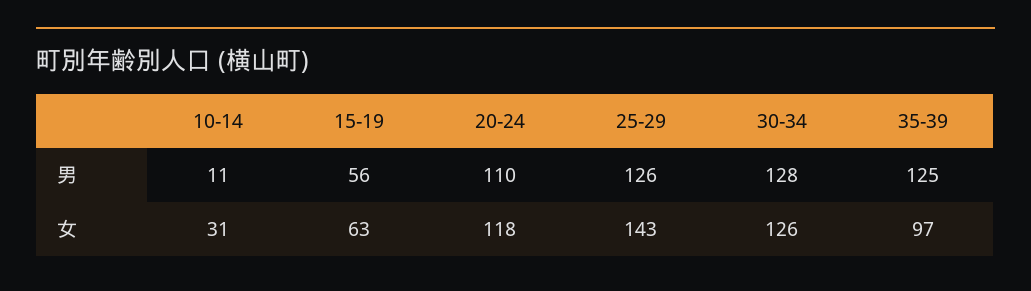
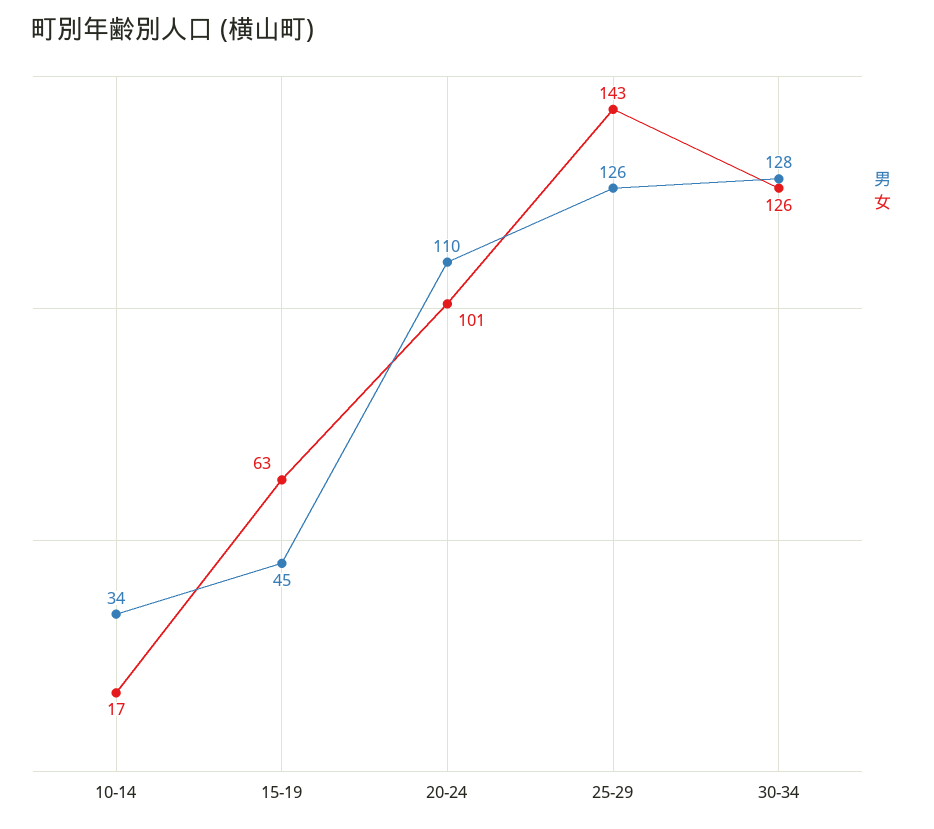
男, 10-14: 11 -> 34
男, 15-19: 56 -> 45
男, 35-39: 125 -> none
女, 10-14: 31 -> 17
女, 20-24: 118 -> 101
女, 35-39: 97 -> none

